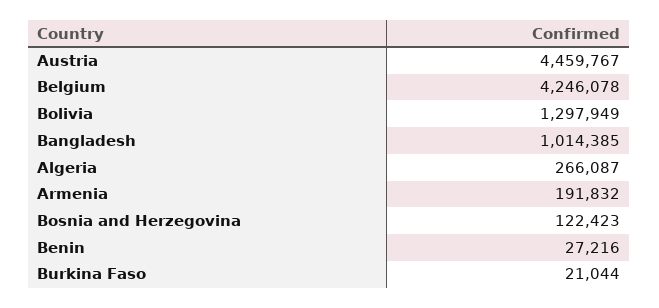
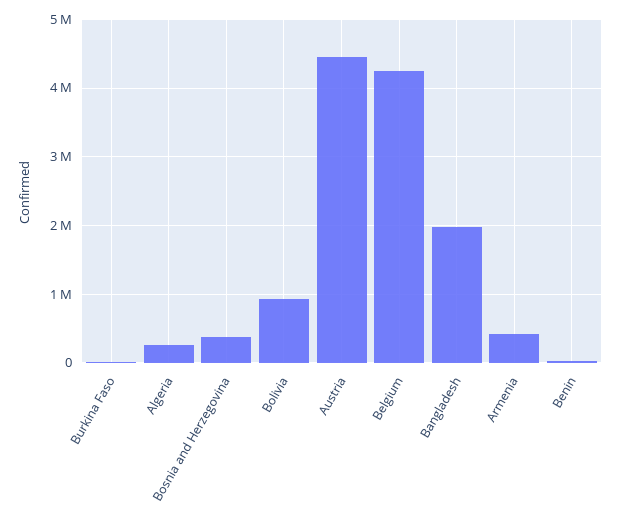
Bolivia: 1297949 -> 900000
Bangladesh: 1014385 -> 2000000
Armenia: 191832 -> 400000
Bosnia and Herzegovina: 122423 -> 400000

